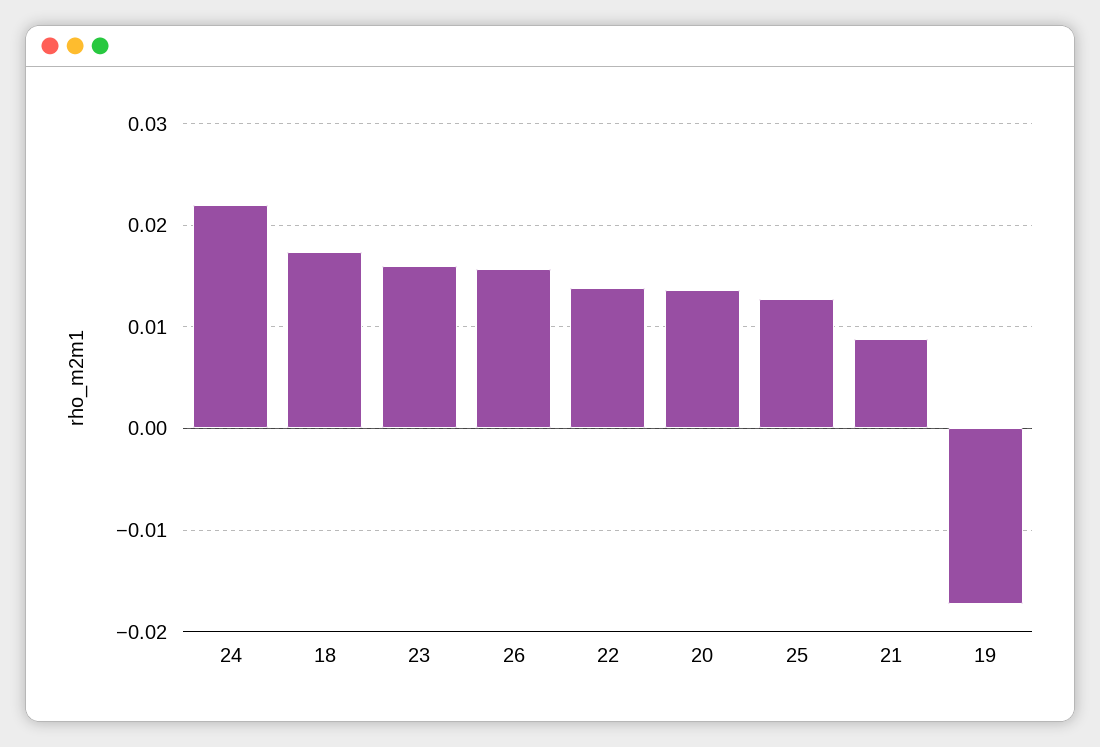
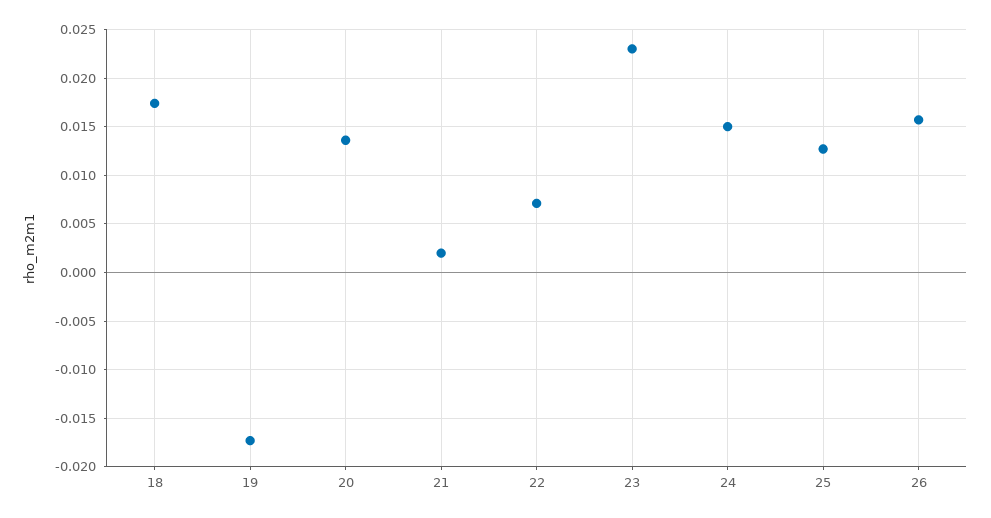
24: 0.022 -> 0.015
23: 0.016 -> 0.023
22: 0.014 -> 0.007
21: 0.009 -> 0.002

